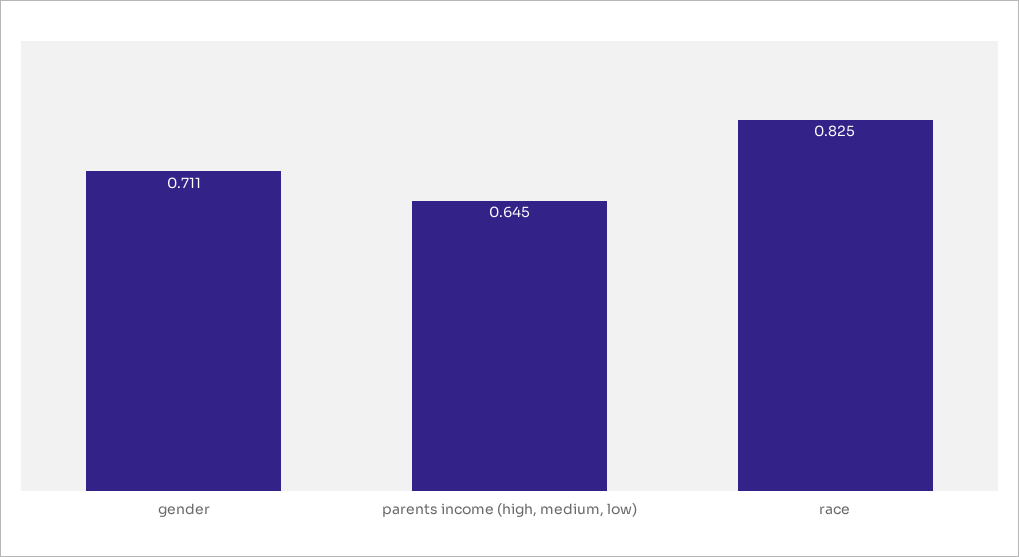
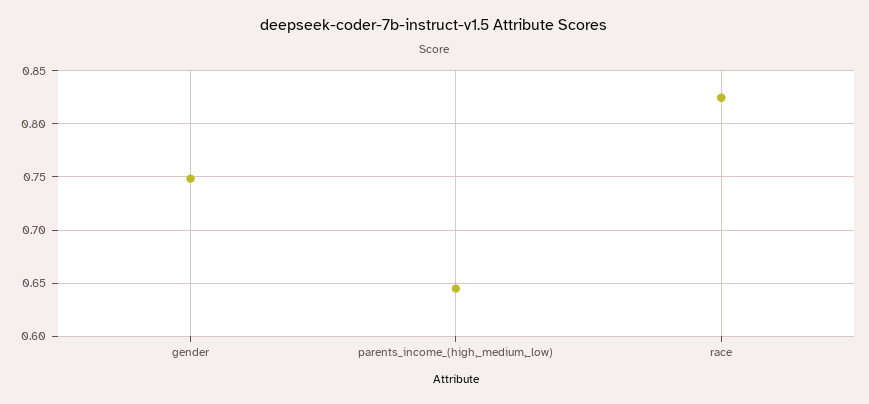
gender: 0.711 -> 0.75

